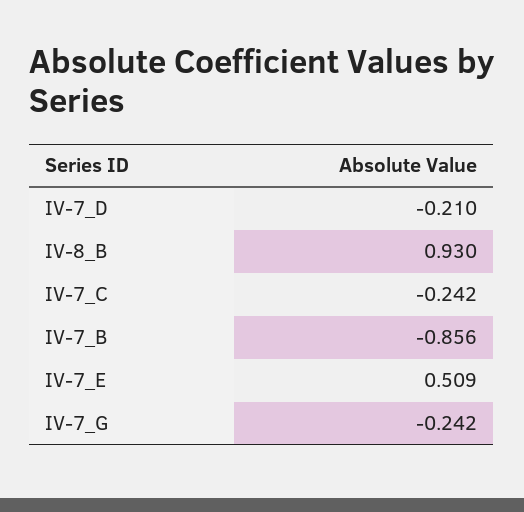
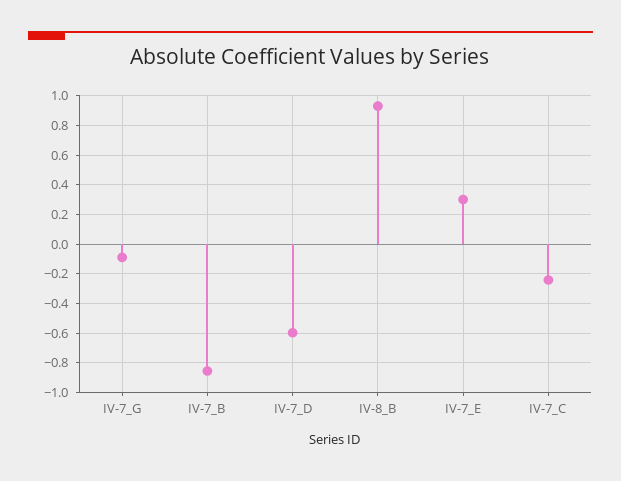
IV-7_D: -0.21 -> -0.6
IV-7_E: 0.509 -> 0.3
IV-7_G: -0.242 -> -0.1

